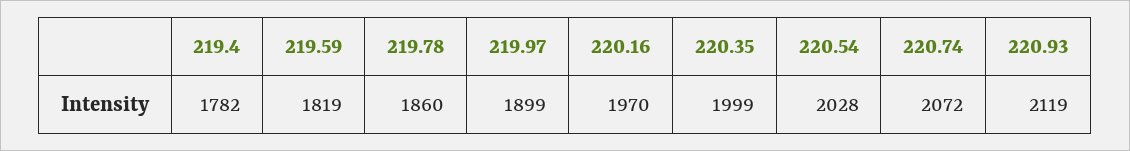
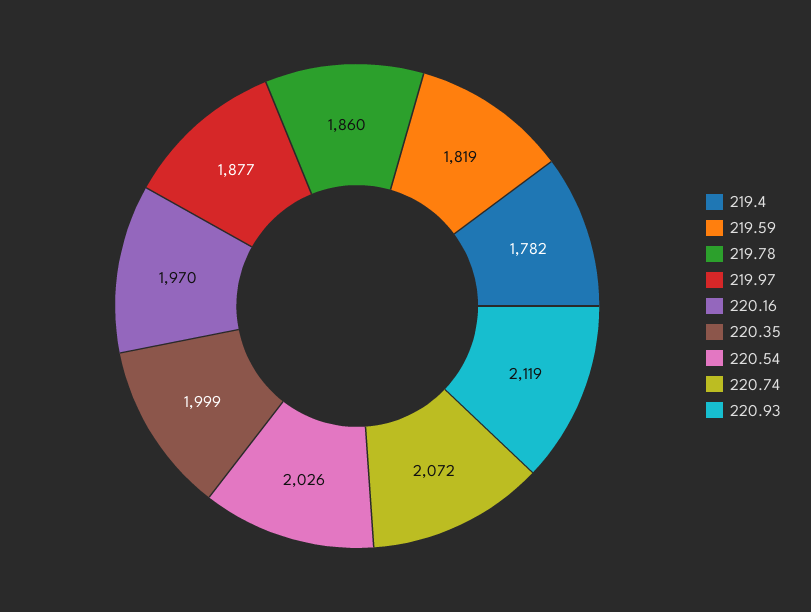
219.97: 1899 -> 1877
220.54: 2028 -> 2026

